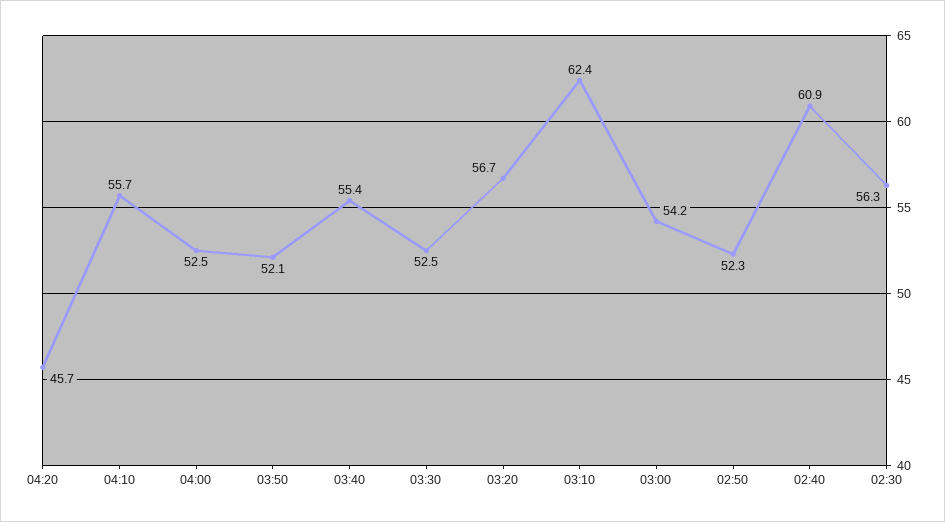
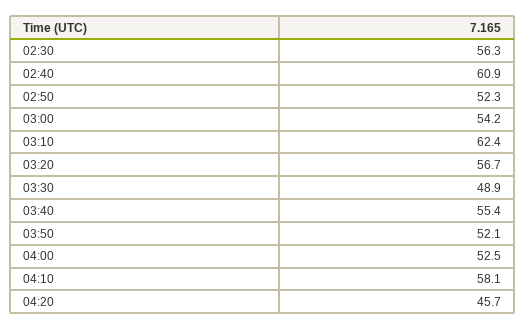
04:10: 55.7 -> 58.1
03:30: 52.5 -> 48.9

